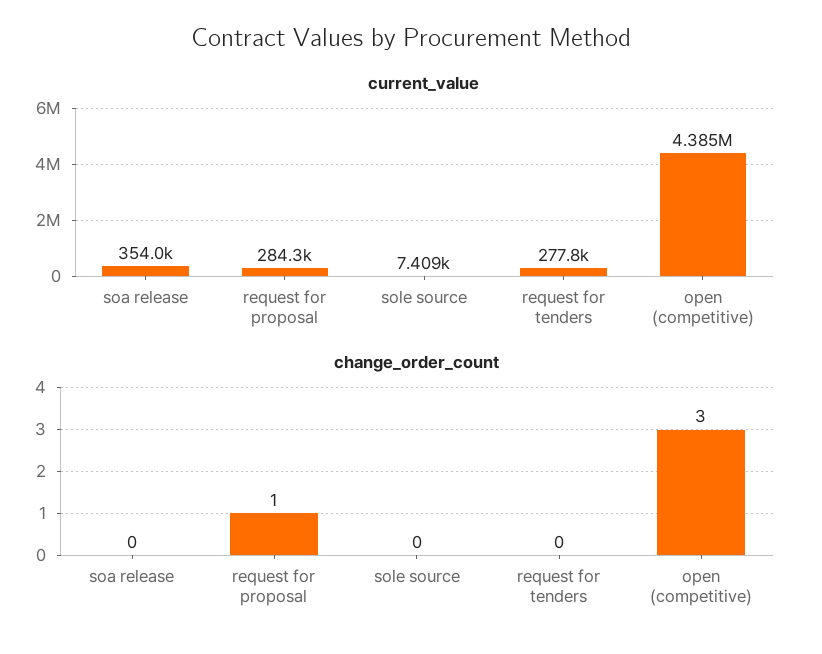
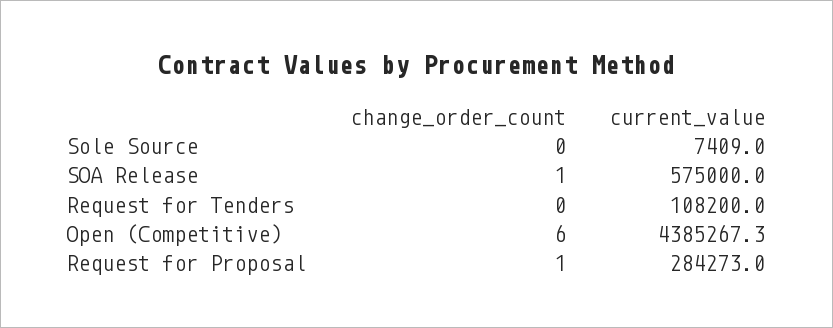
current_value, soa release: 354000 -> 575000
current_value, request for tenders: 277800 -> 108200
change_order_count, soa release: 0 -> 1
change_order_count, open (competitive): 3 -> 6

